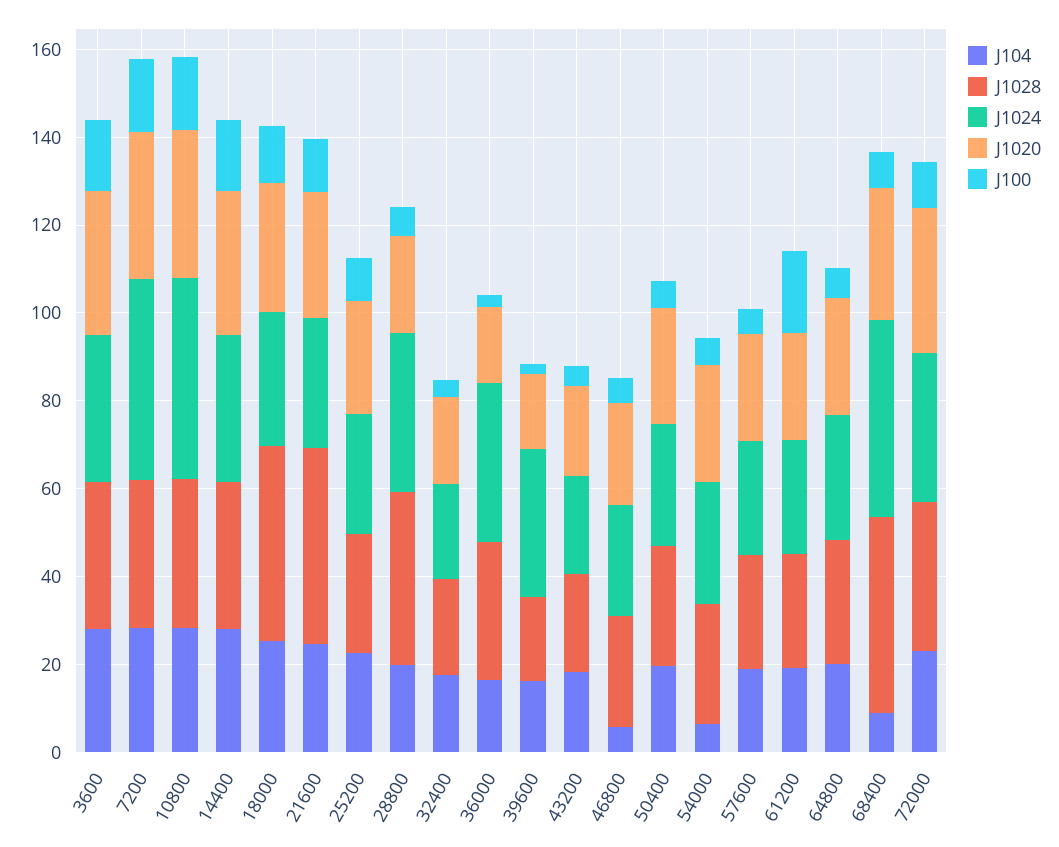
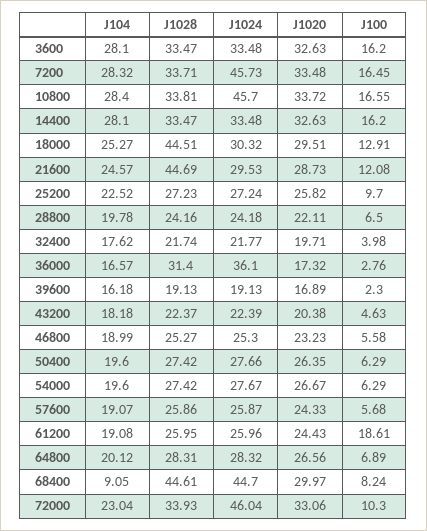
J1028, 28800: 40 -> 24.16
J1024, 28800: 35 -> 24.18
J1024, 39600: 35 -> 19.13
J104, 46800: 5 -> 18.99
J104, 54000: 5 -> 19.6
J1024, 72000: 35 -> 46.04

